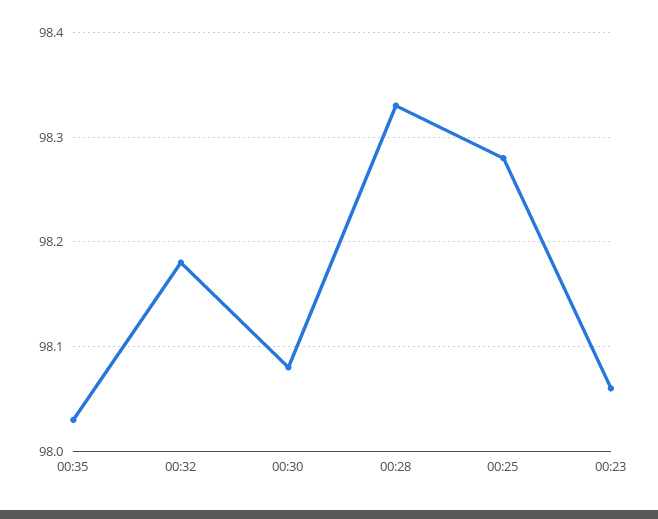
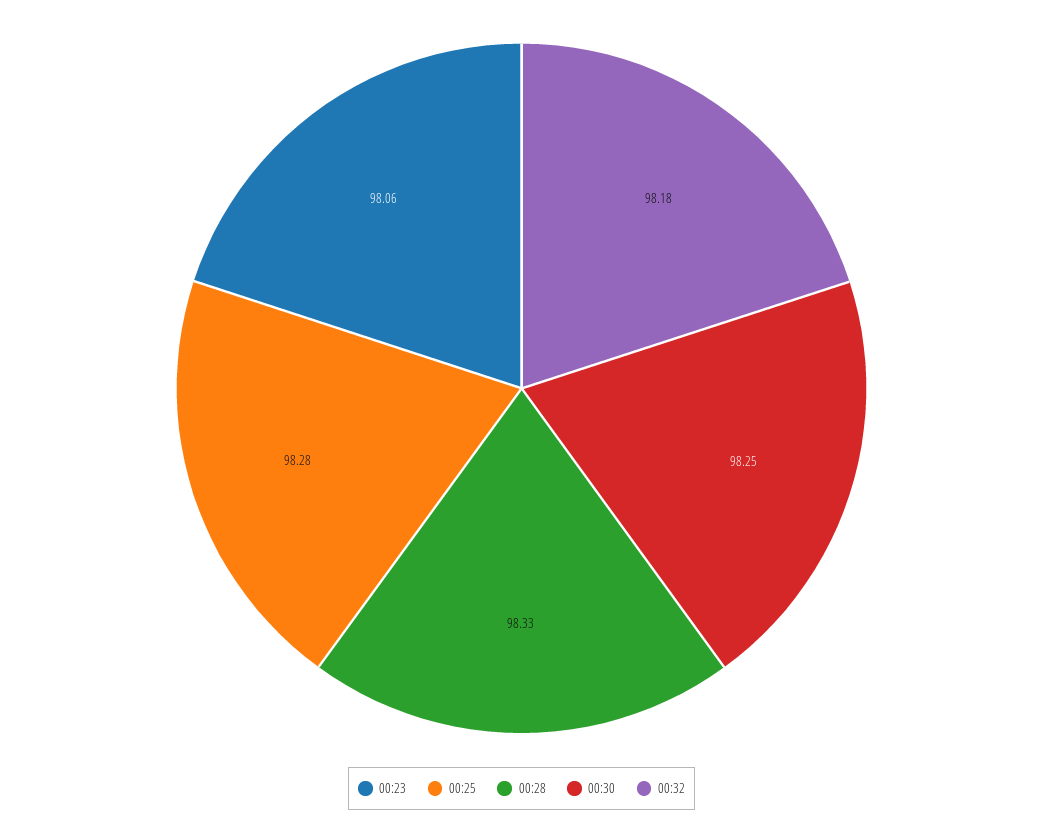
00:35: 98.03 -> none
00:30: 98.08 -> 98.25

